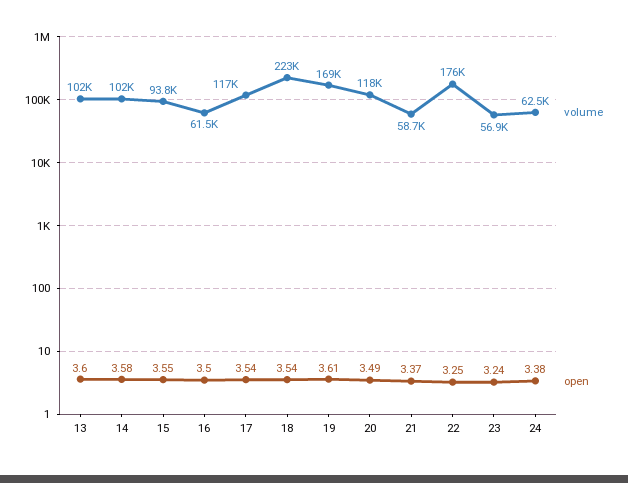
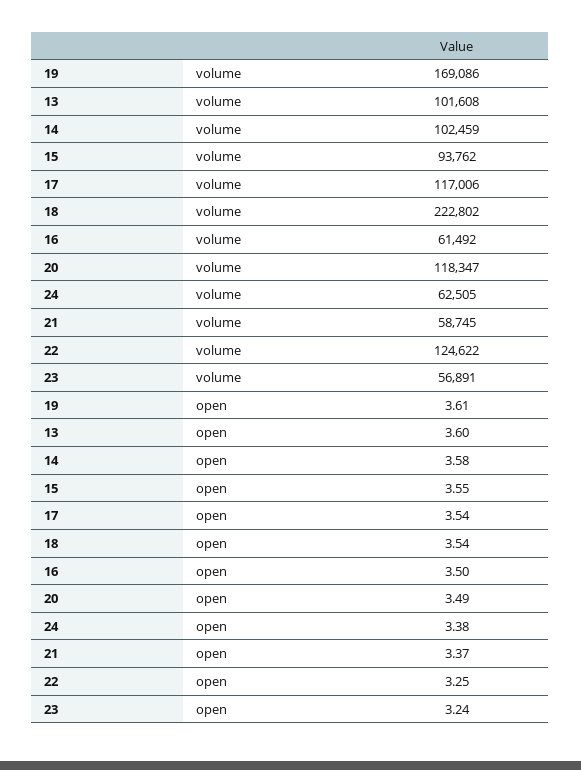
volume, 22: 176000 -> 124622

